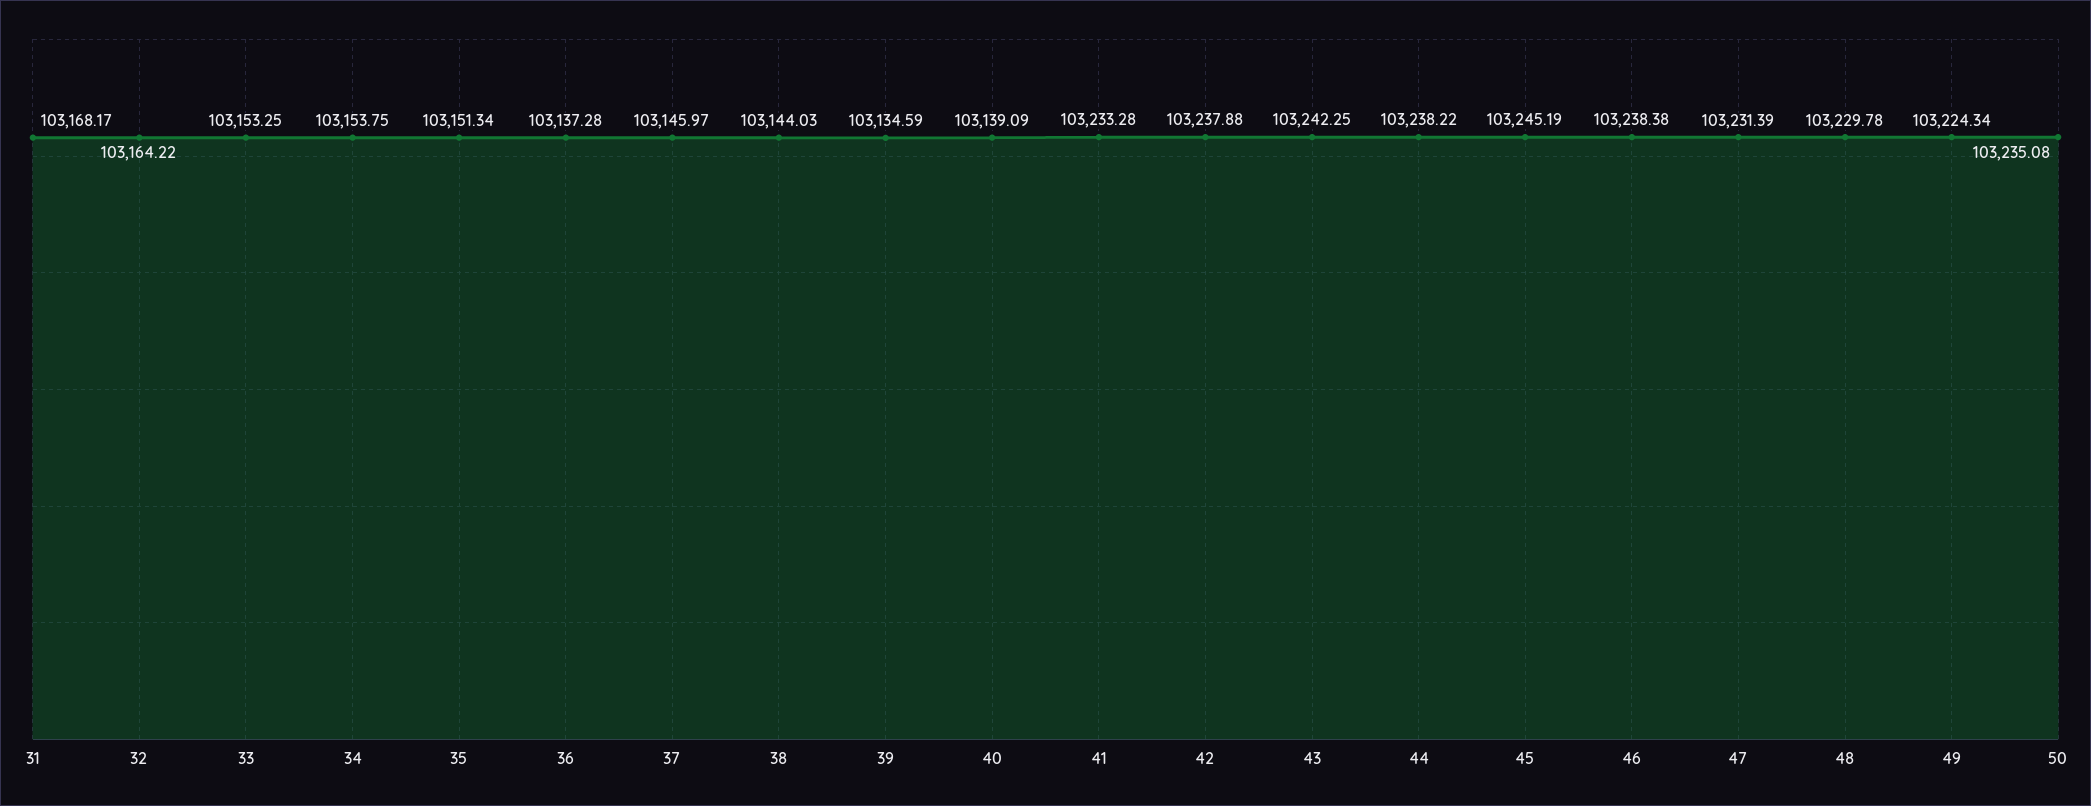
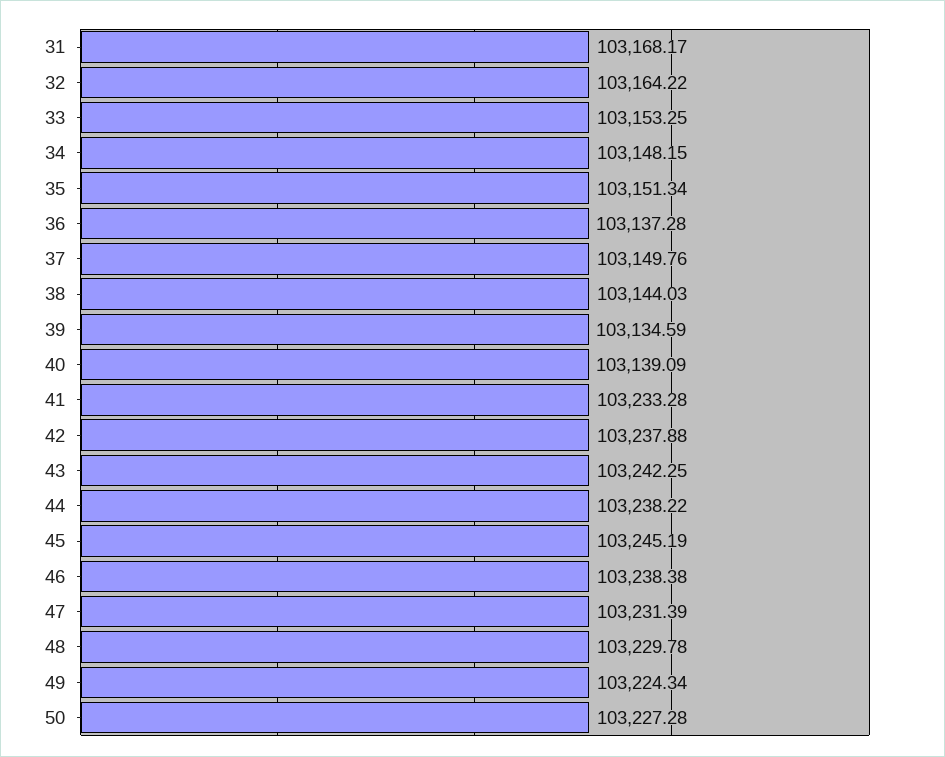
34: 103153.75 -> 103148.15
37: 103145.97 -> 103149.76
50: 103235.08 -> 103227.28

